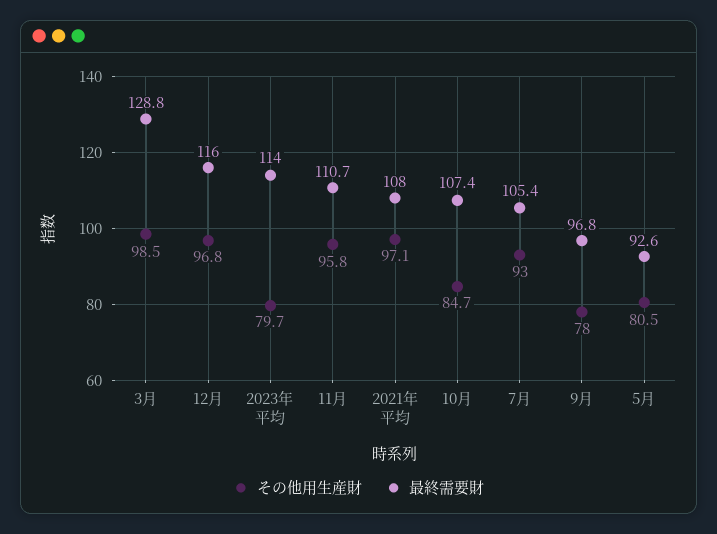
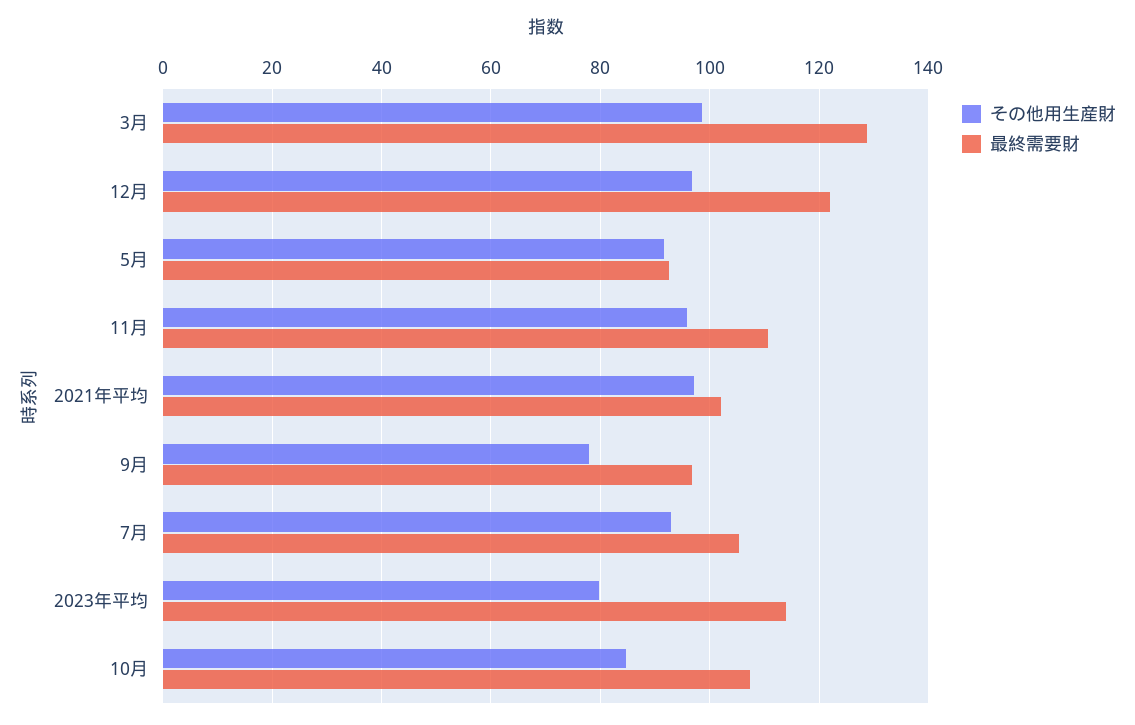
最終需要財, 12月: 116 -> 122
最終需要財, 2021年平均: 108 -> 102
その他用生産財, 5月: 80.5 -> 92

